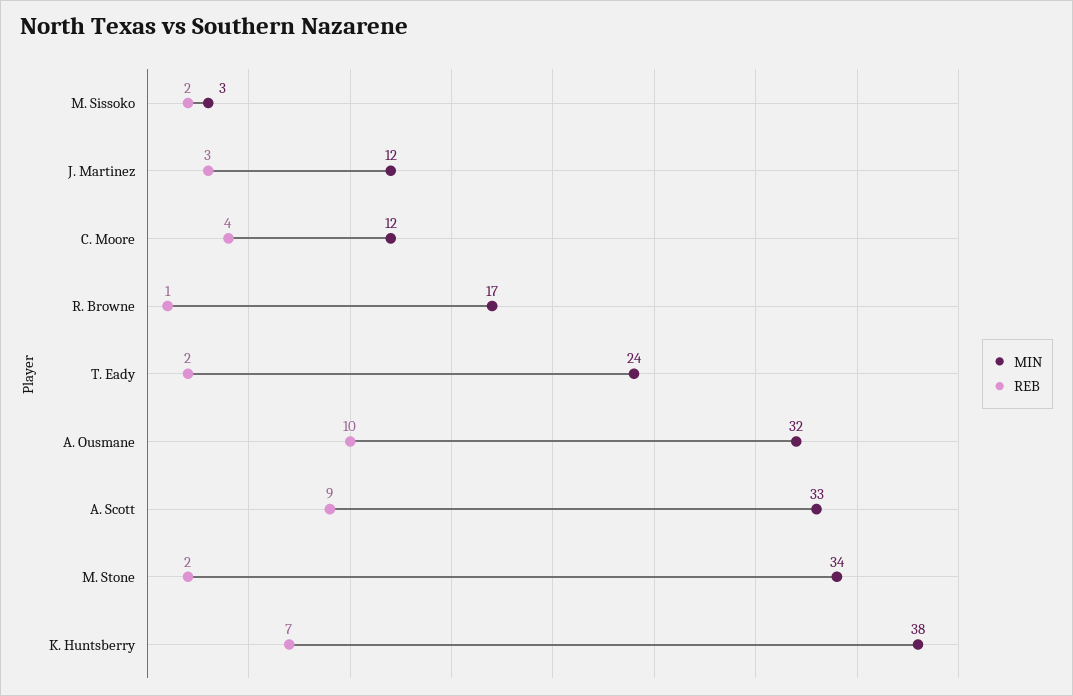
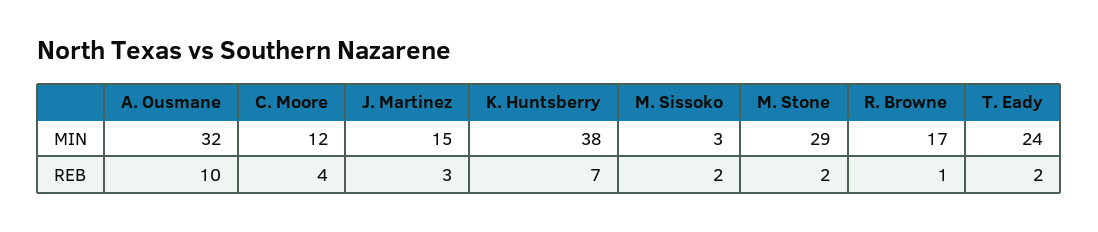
MIN, J. Martinez: 12 -> 15
MIN, A. Scott: 33 -> none
REB, A. Scott: 9 -> none
MIN, M. Stone: 34 -> 29

